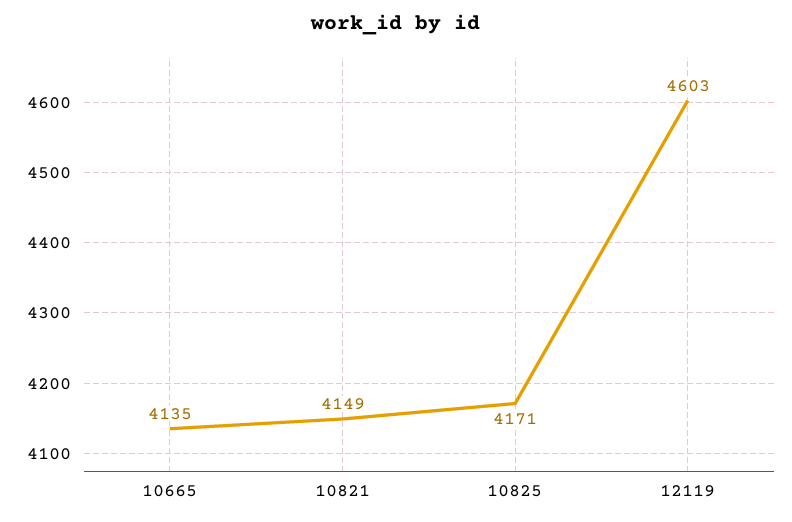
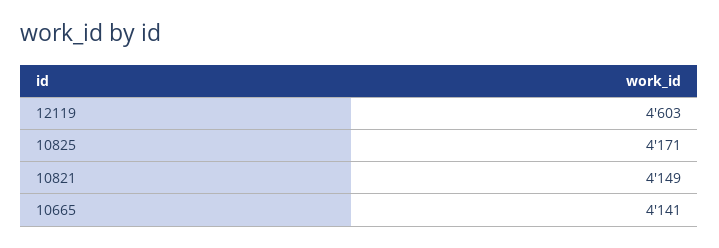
10665: 4135 -> 4141

